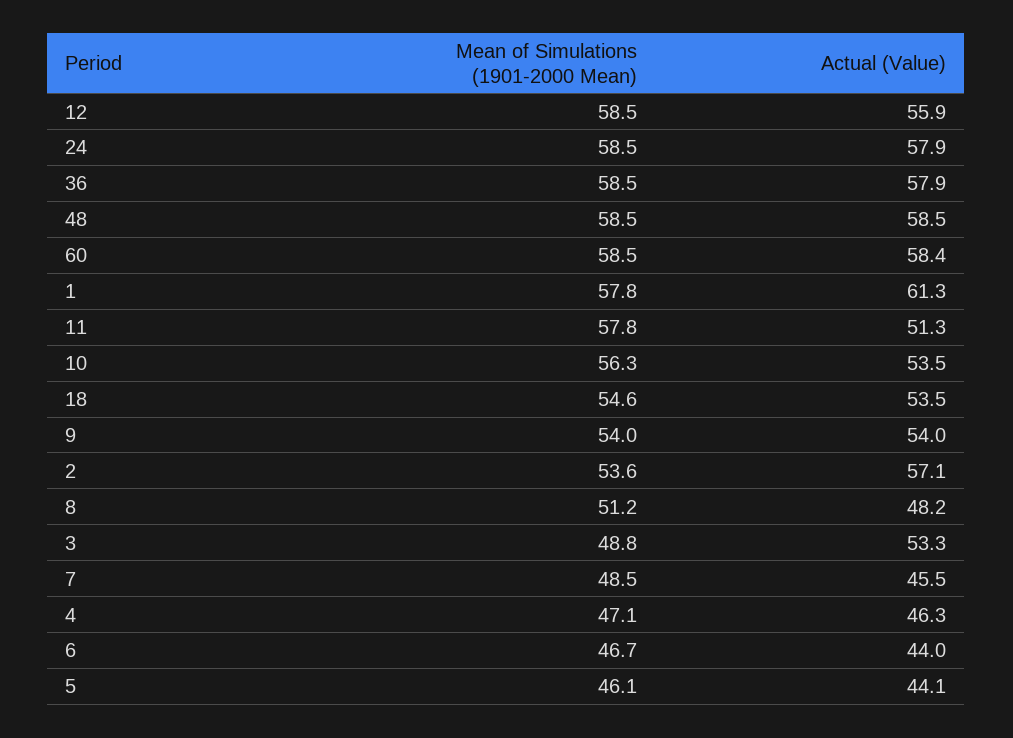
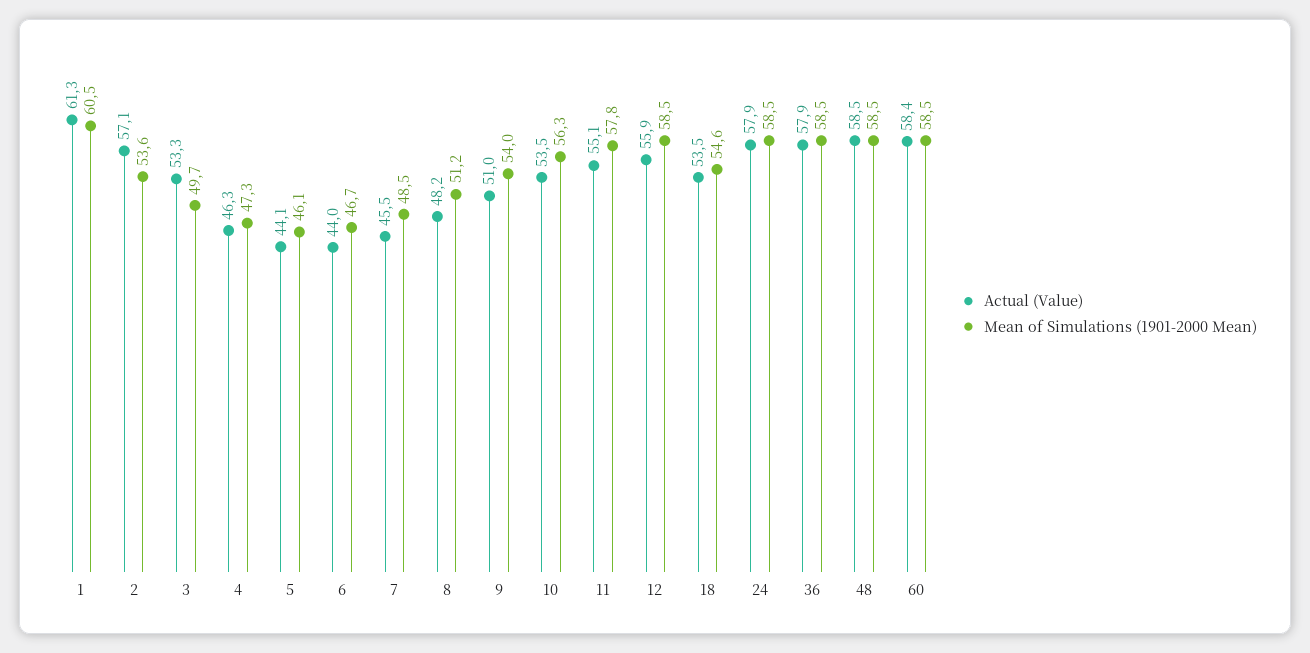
Mean of Simulations (1901-2000 Mean), 1: 57.8 -> 60.5
Actual (Value), 11: 51.3 -> 55.1
Actual (Value), 9: 54 -> 51
Mean of Simulations (1901-2000 Mean), 3: 48.8 -> 49.7
Mean of Simulations (1901-2000 Mean), 4: 47.1 -> 47.3

